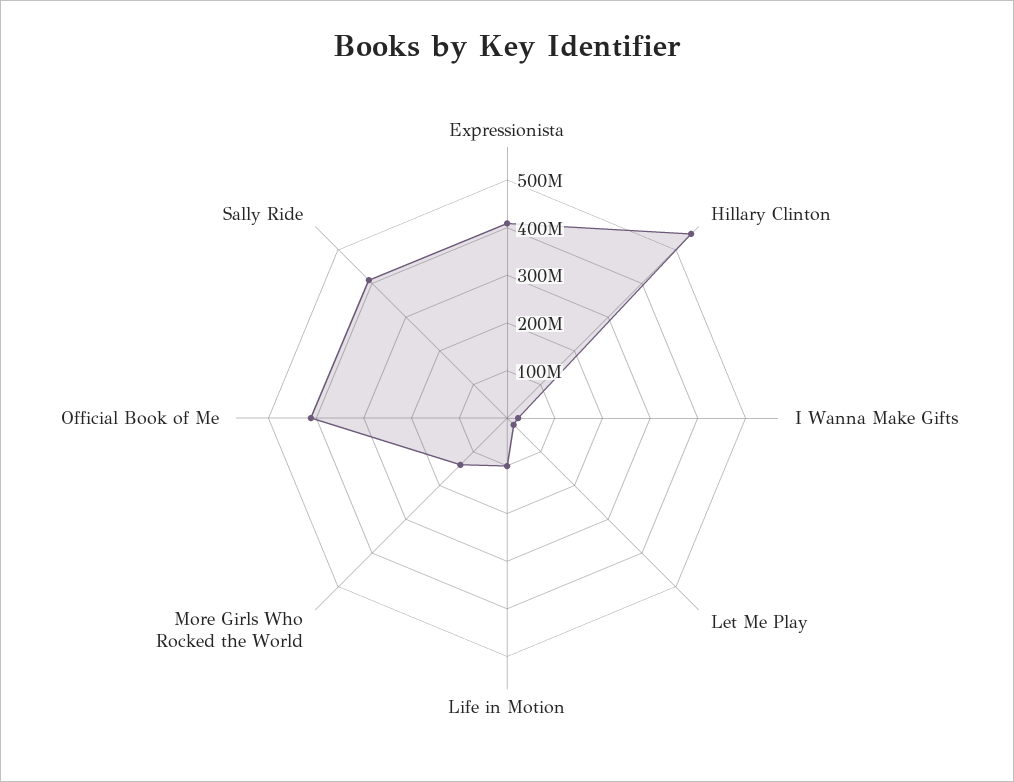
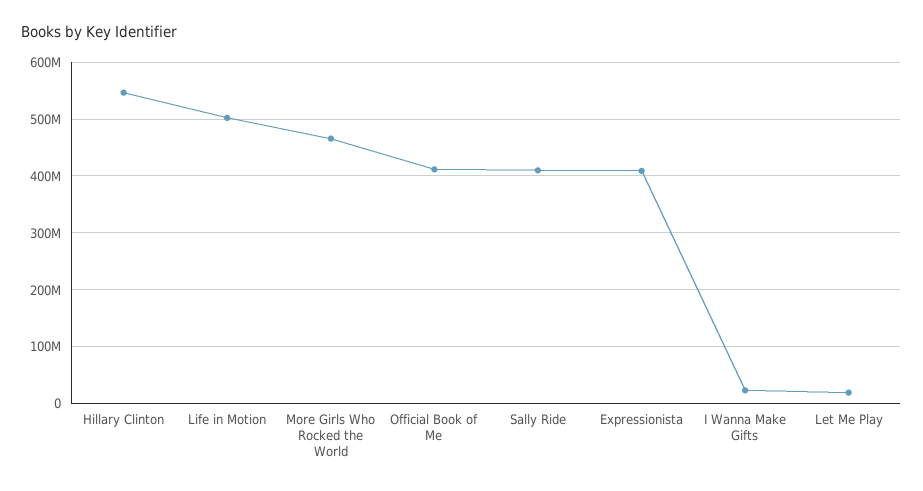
Life in Motion: 100000000 -> 500000000
More Girls Who Rocked the World: 140000000 -> 460000000

